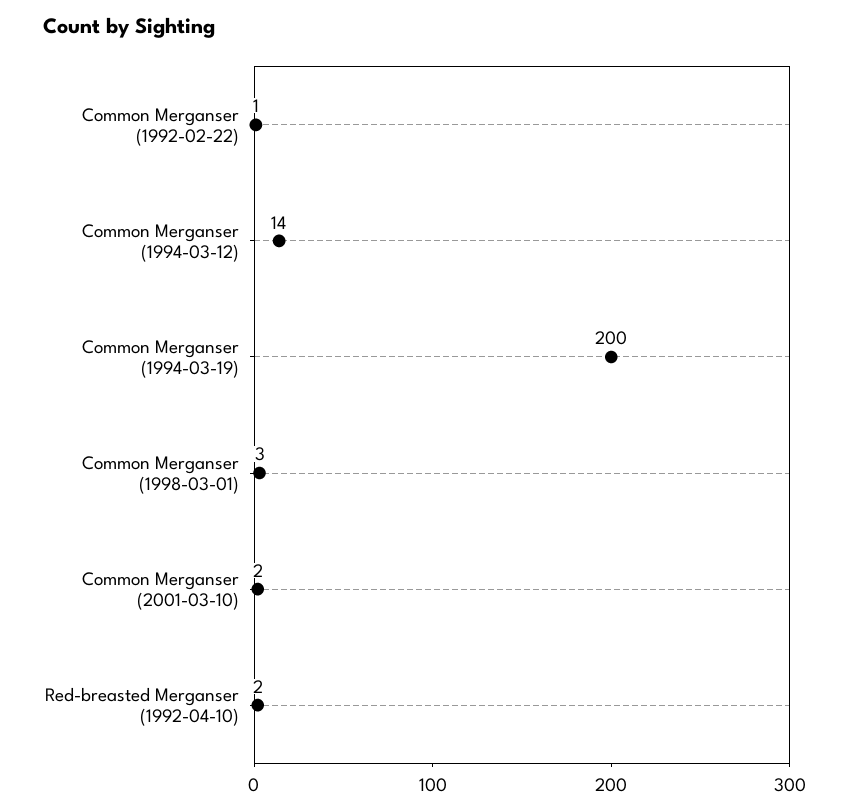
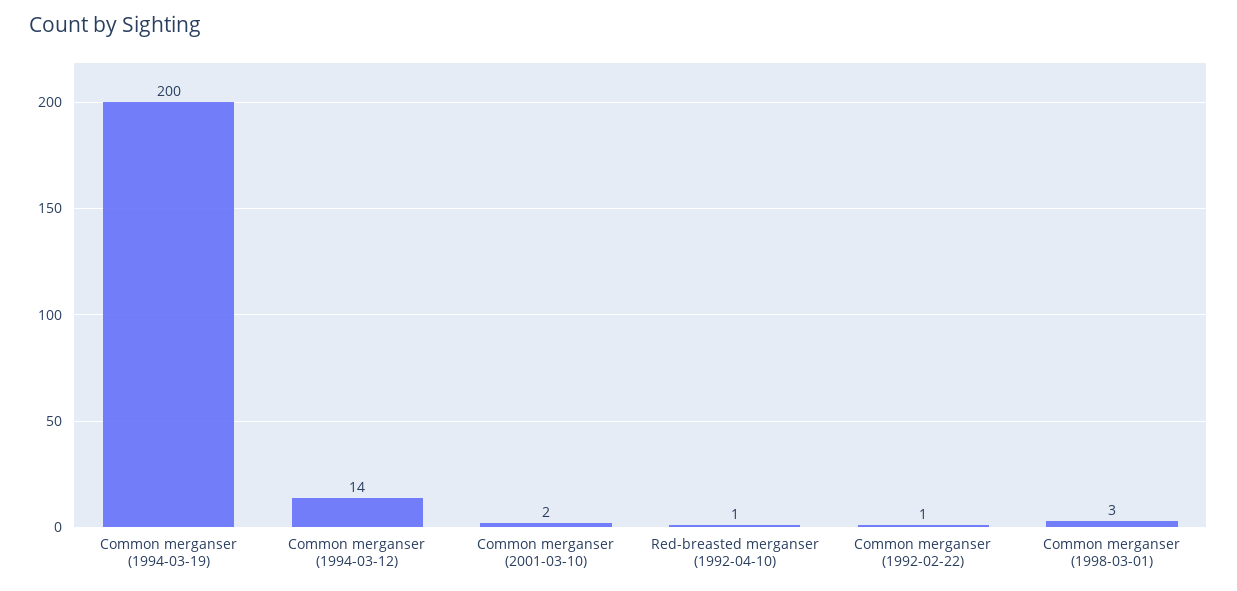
Red-breasted Merganser (1992-04-10): 2 -> 1

